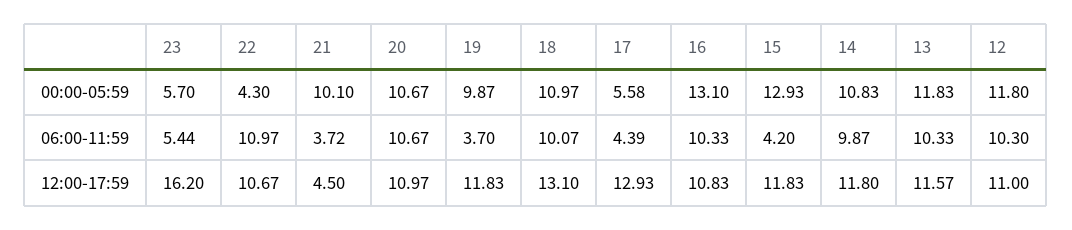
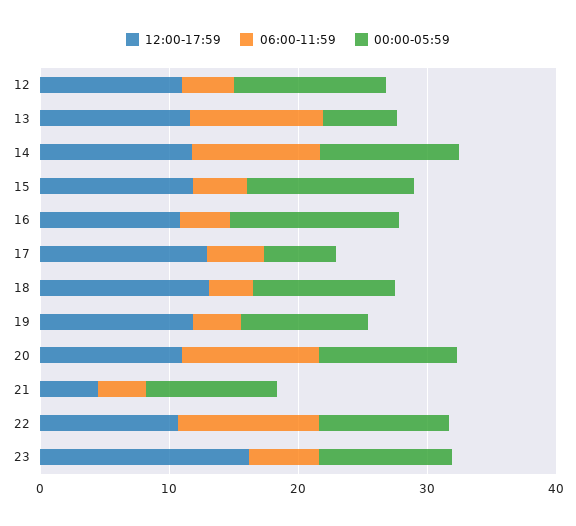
00:00-05:59, 23: 5.7 -> 10
00:00-05:59, 22: 4.3 -> 10
00:00-05:59, 13: 11.83 -> 6
06:00-11:59, 18: 10.07 -> 4
06:00-11:59, 16: 10.33 -> 4
06:00-11:59, 12: 10.3 -> 4

